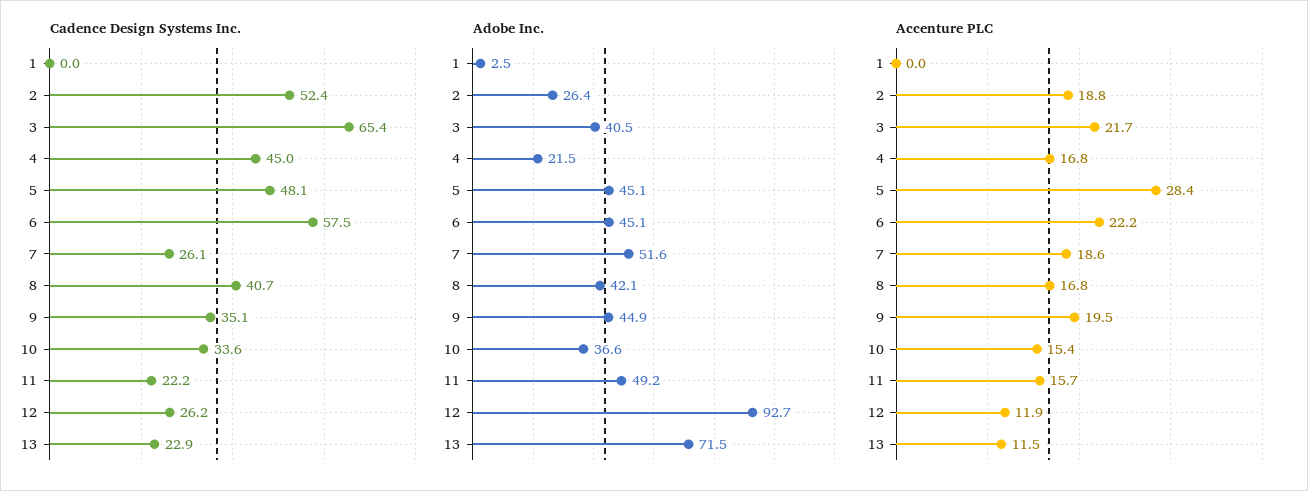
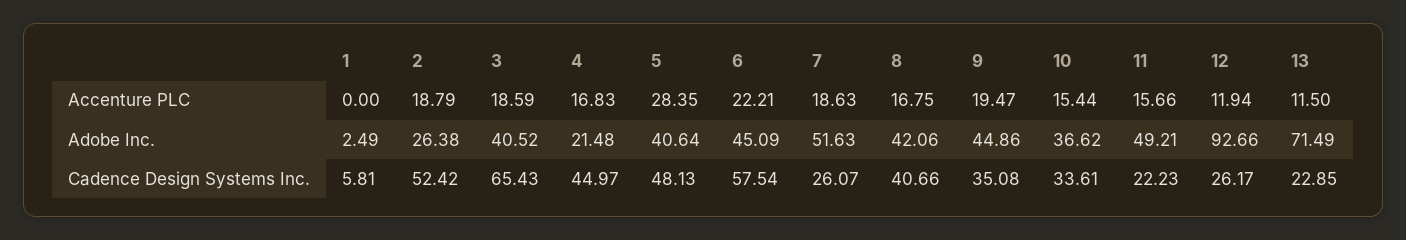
Cadence Design Systems Inc., 1: 0 -> 5.81
Adobe Inc., 5: 45.1 -> 40.64
Accenture PLC, 3: 21.7 -> 18.59

